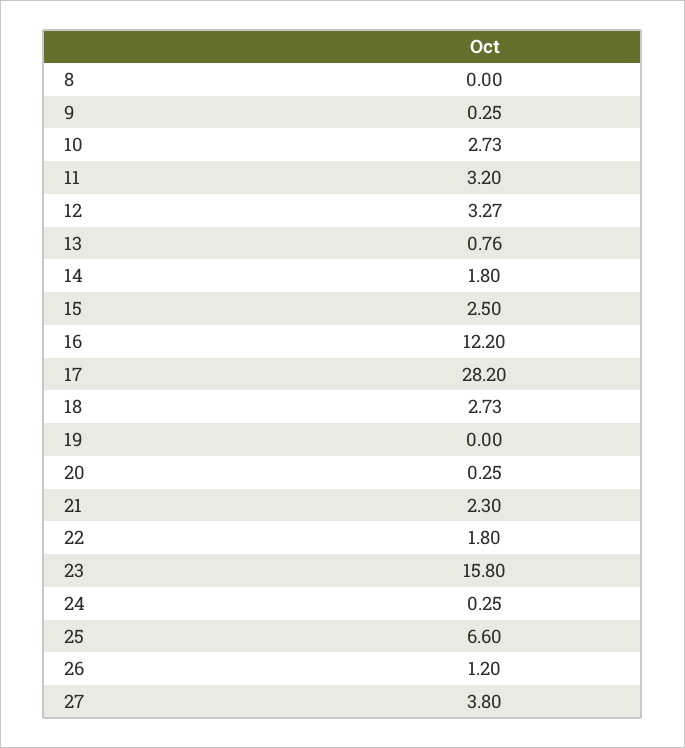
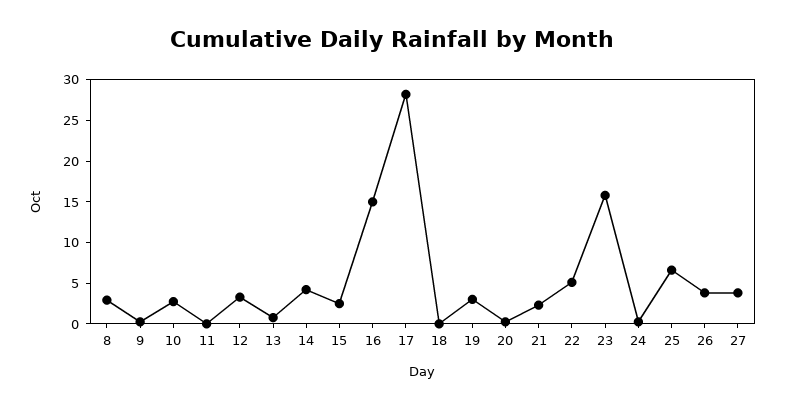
8: 0 -> 3
11: 3.2 -> 0
14: 1.8 -> 4
16: 12.2 -> 15
18: 2.73 -> 0
19: 0 -> 3
22: 1.8 -> 5
26: 1.2 -> 4

